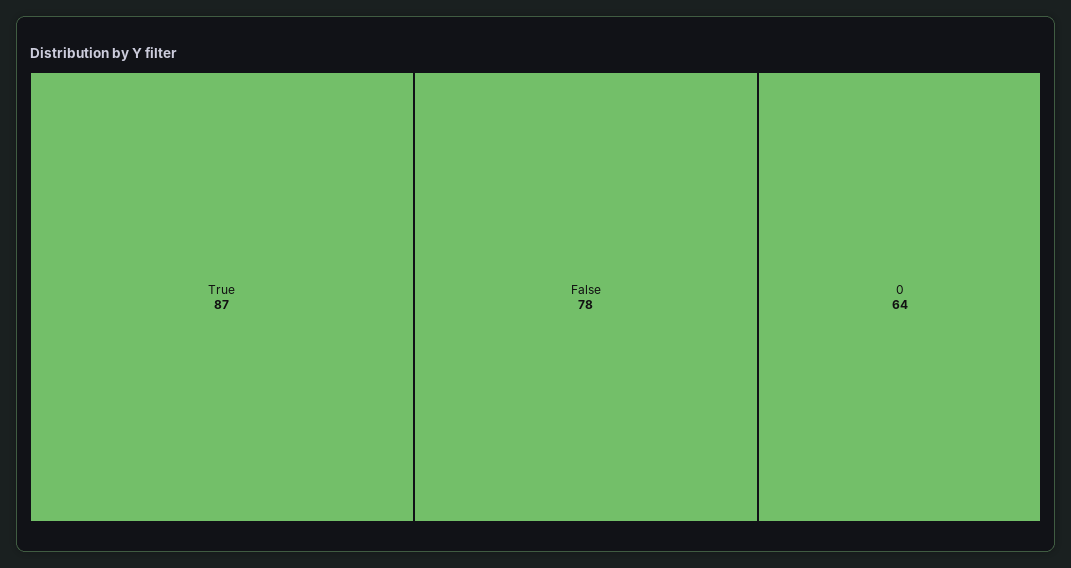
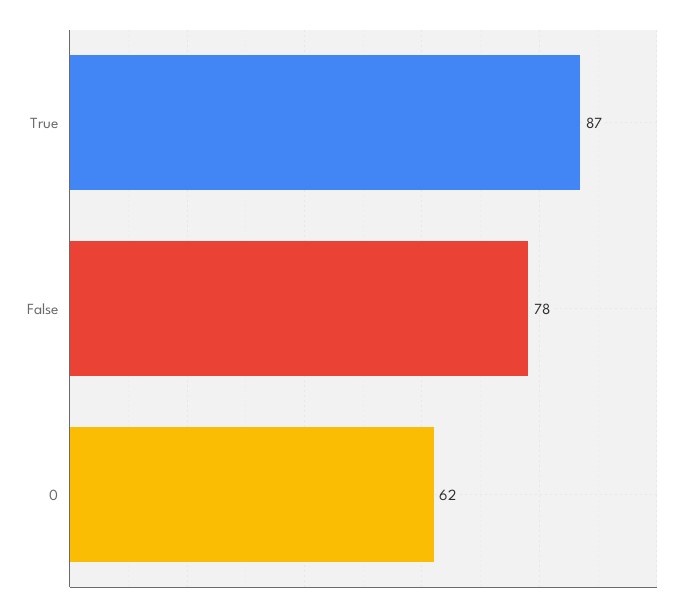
0: 64 -> 62

